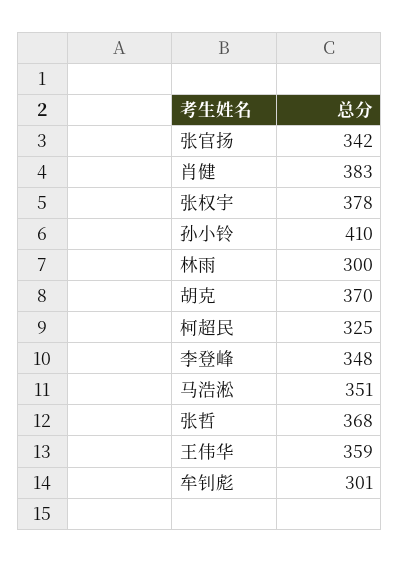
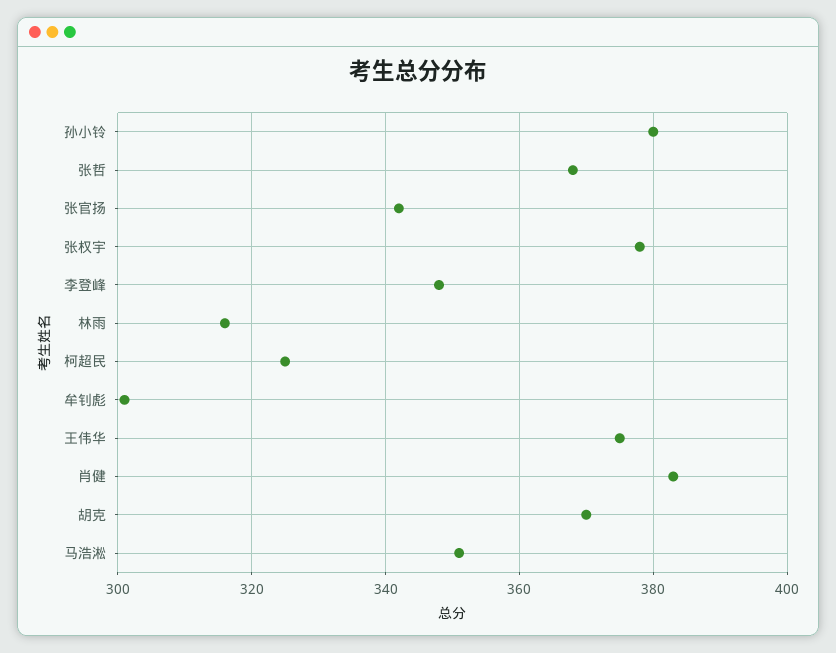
孙小铃: 410 -> 380
林雨: 300 -> 315
王伟华: 359 -> 375

